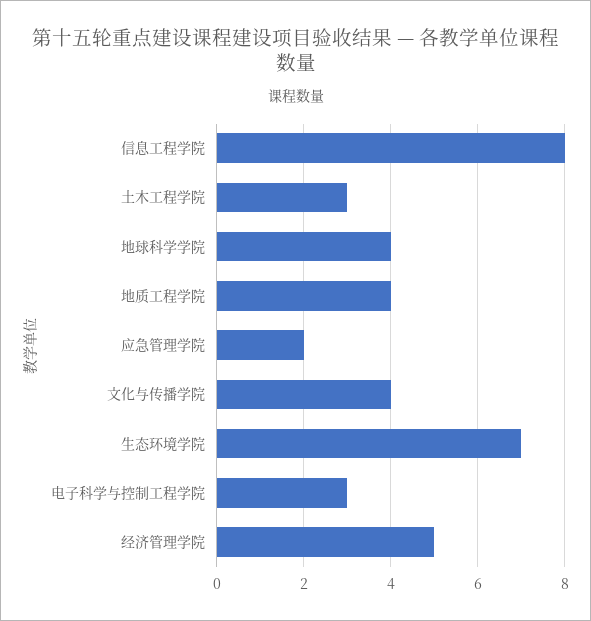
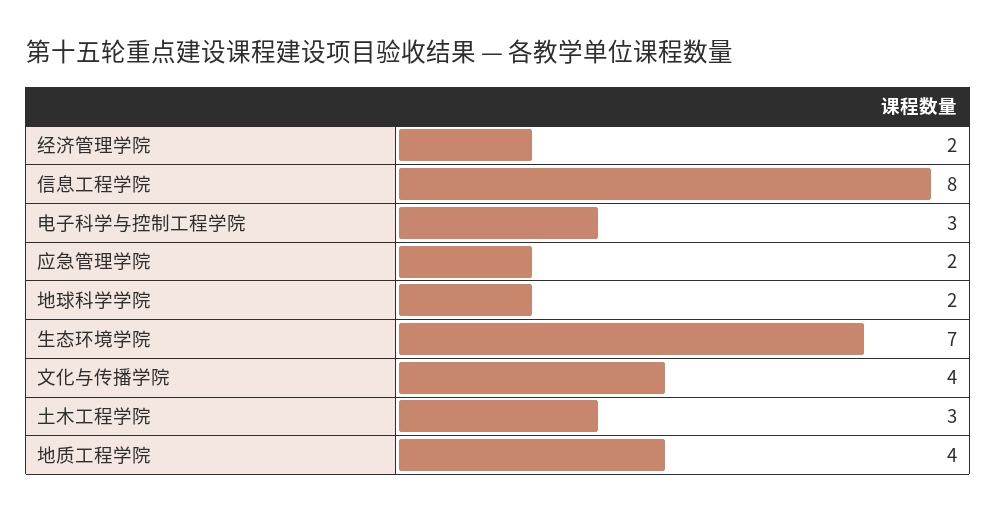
地球科学学院: 4 -> 2
经济管理学院: 5 -> 2

